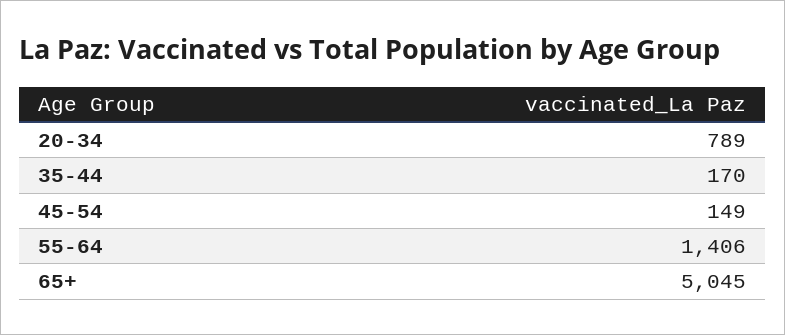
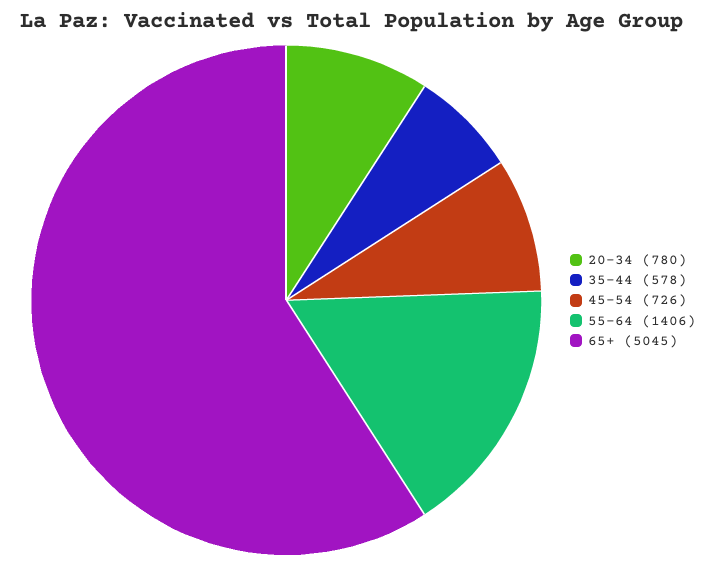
20-34: 789 -> 780
35-44: 170 -> 578
45-54: 149 -> 726

